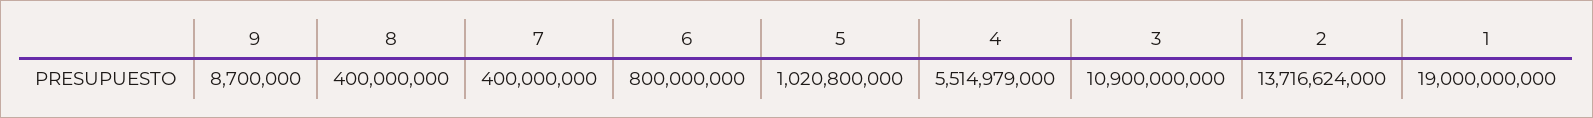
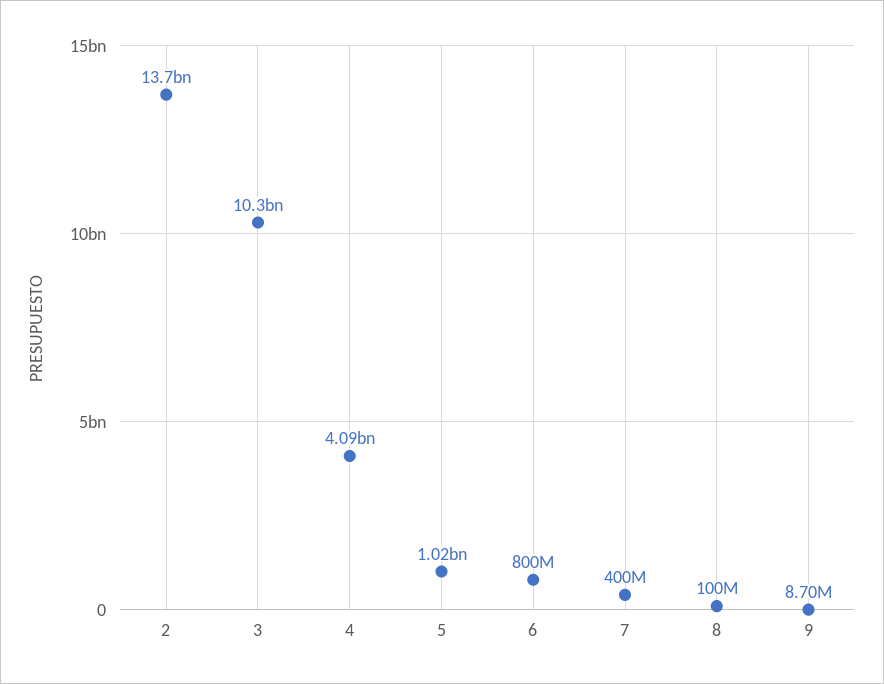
8: 400000000 -> 100000000
4: 5514979000 -> 4090000000
3: 10900000000 -> 10300000000
1: 19000000000 -> none

